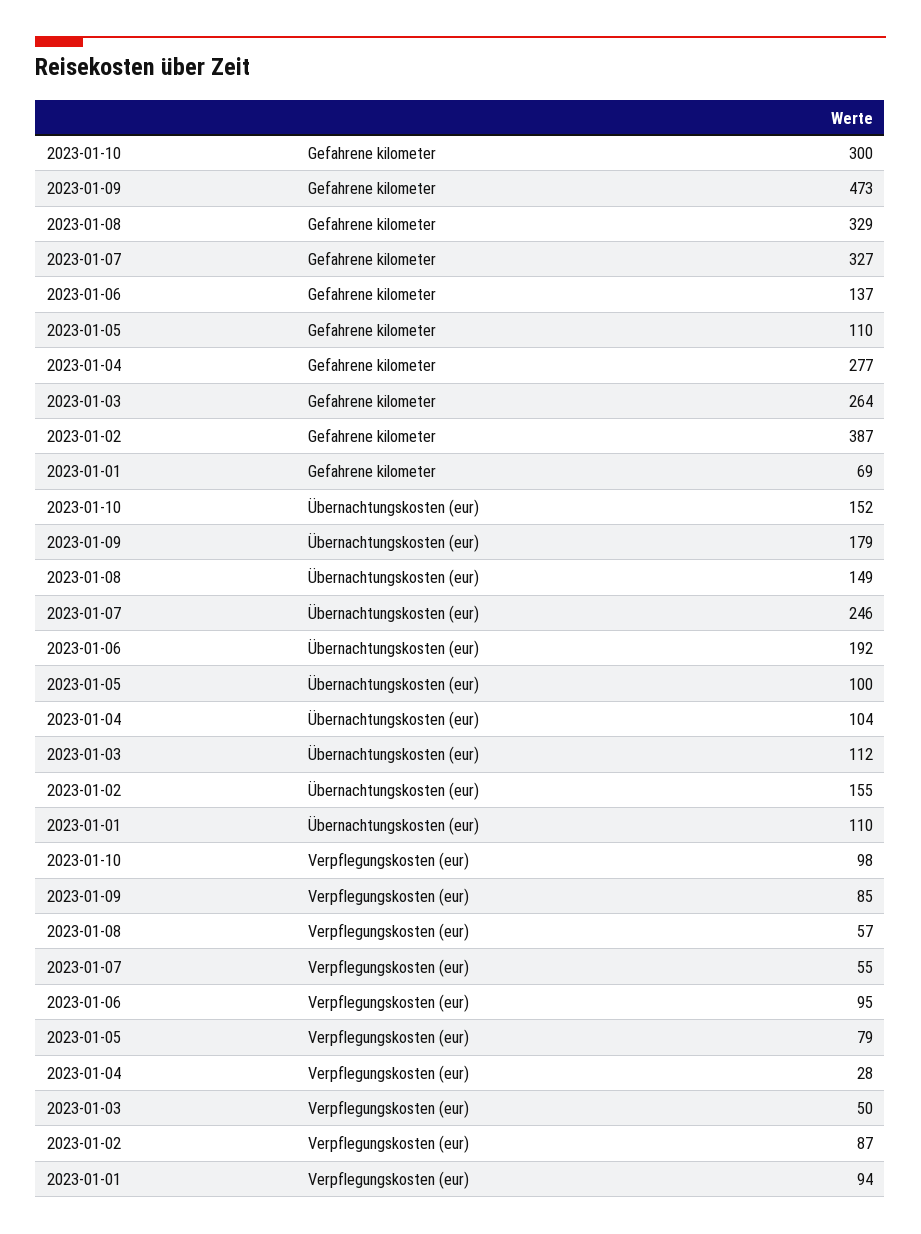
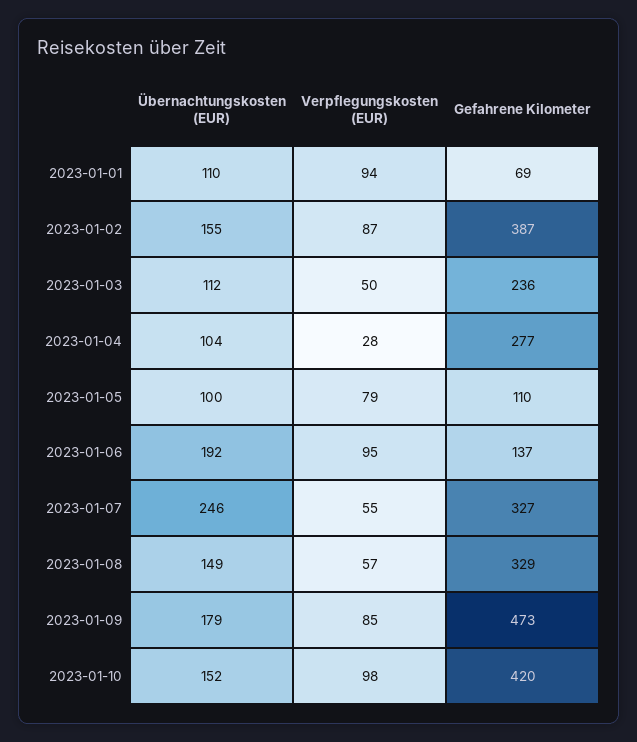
2023-01-10, Gefahrene kilometer: 300 -> 420
2023-01-03, Gefahrene kilometer: 264 -> 236

